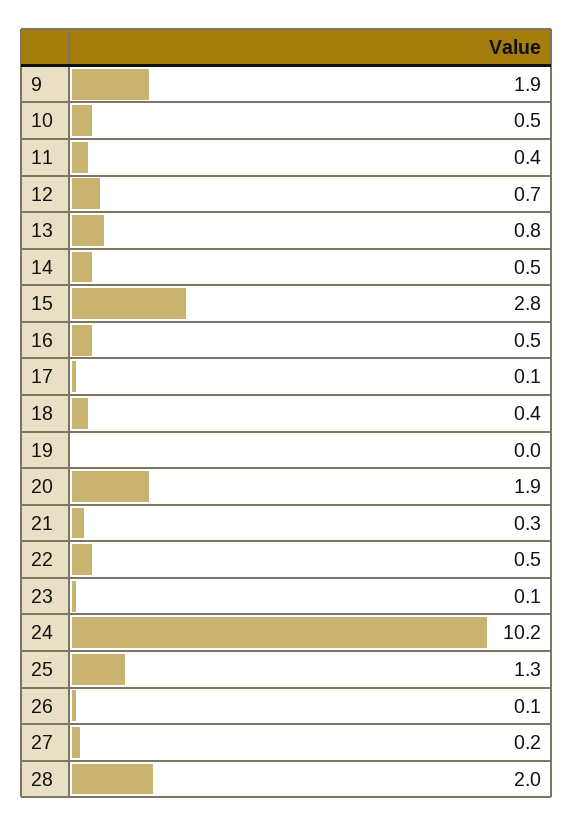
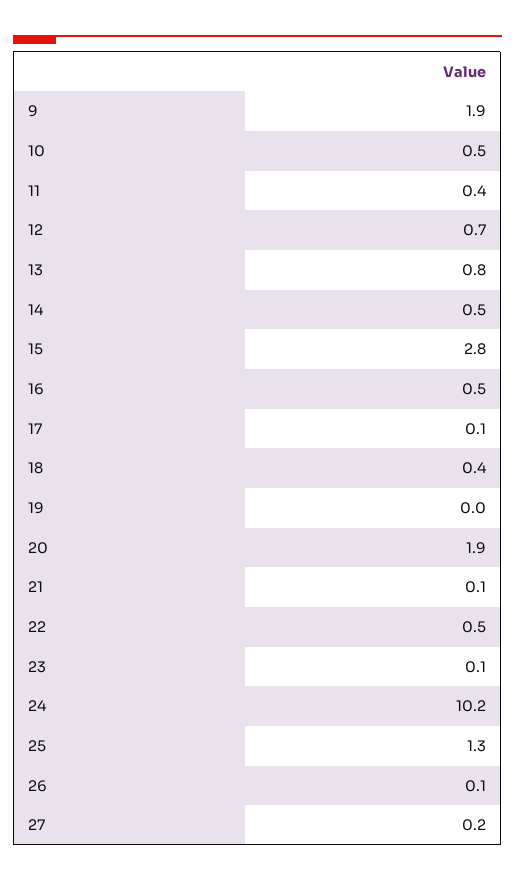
21: 0.3 -> 0.1
28: 2 -> none

